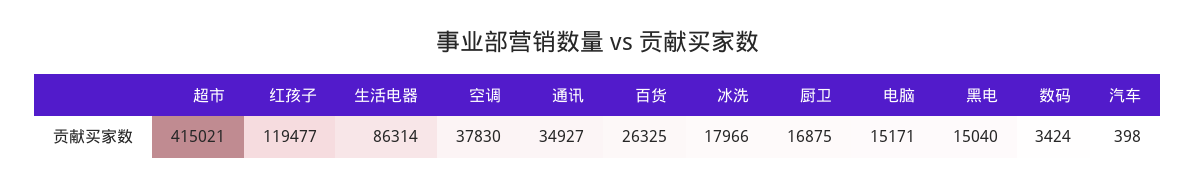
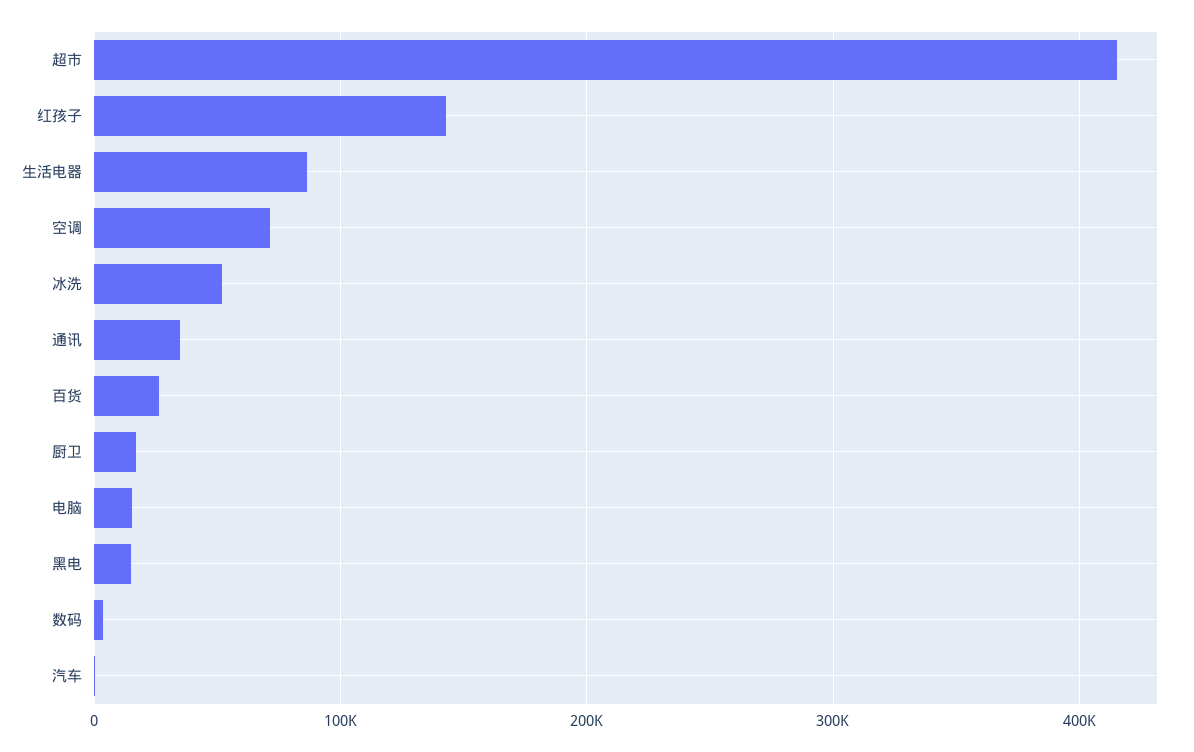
红孩子: 119477 -> 140000
空调: 37830 -> 70000
冰洗: 17966 -> 50000

